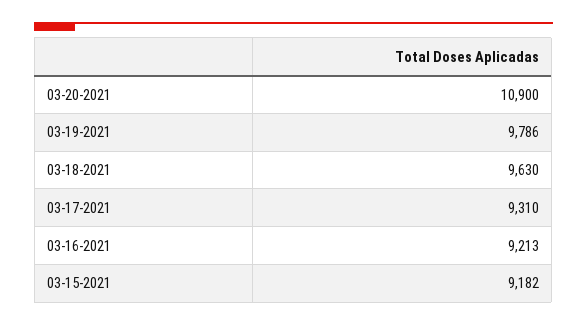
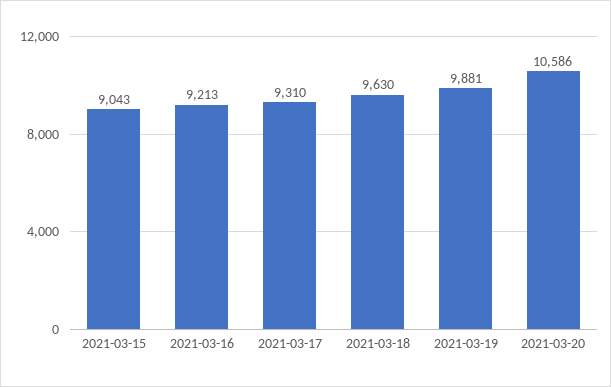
03-20-2021: 10900 -> 10586
03-19-2021: 9786 -> 9881
03-15-2021: 9182 -> 9043

